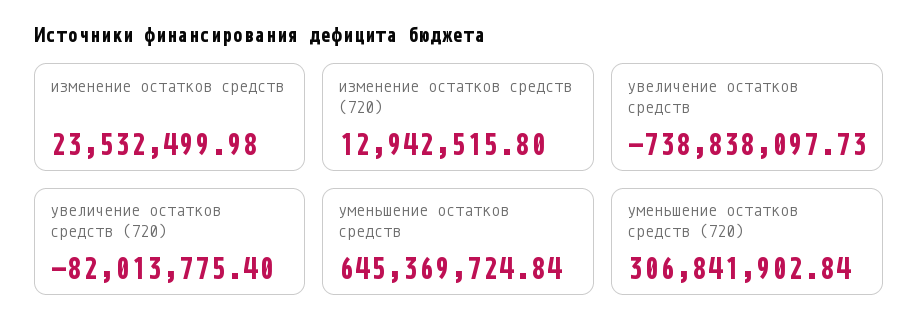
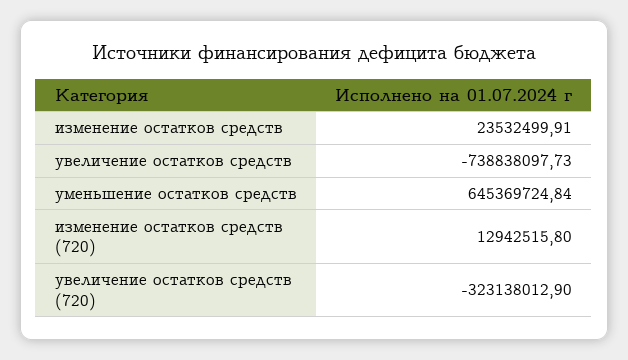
изменение остатков средств: 23532499.98 -> 23532499.91
увеличение остатков средств (720): -82013775.4 -> -323138012.9
уменьшение остатков средств (720): 306841902.84 -> none

